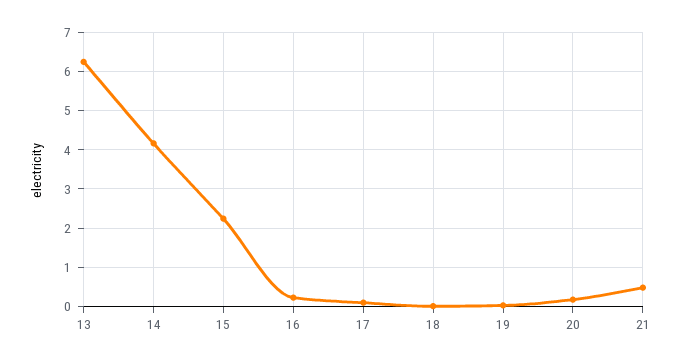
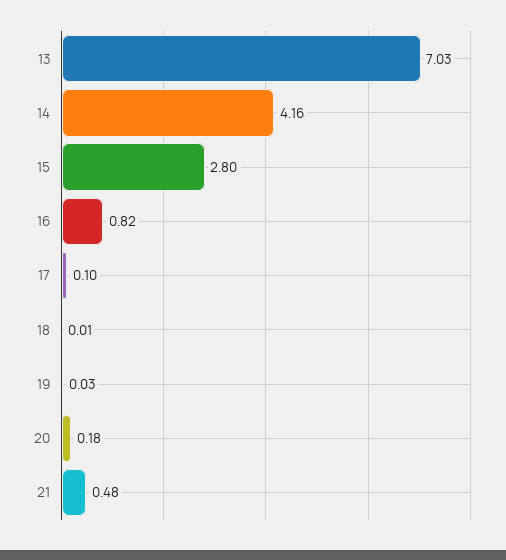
13: 6.2 -> 7.03
15: 2.2 -> 2.8
16: 0.2 -> 0.82

